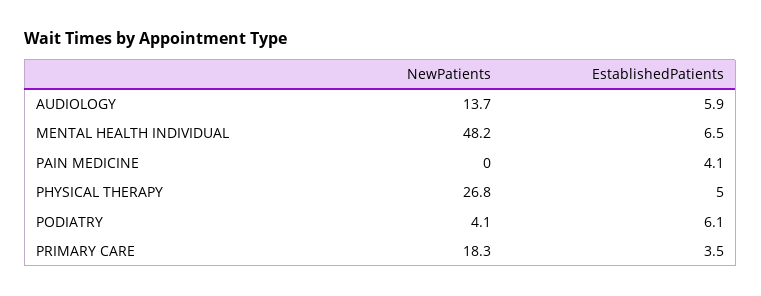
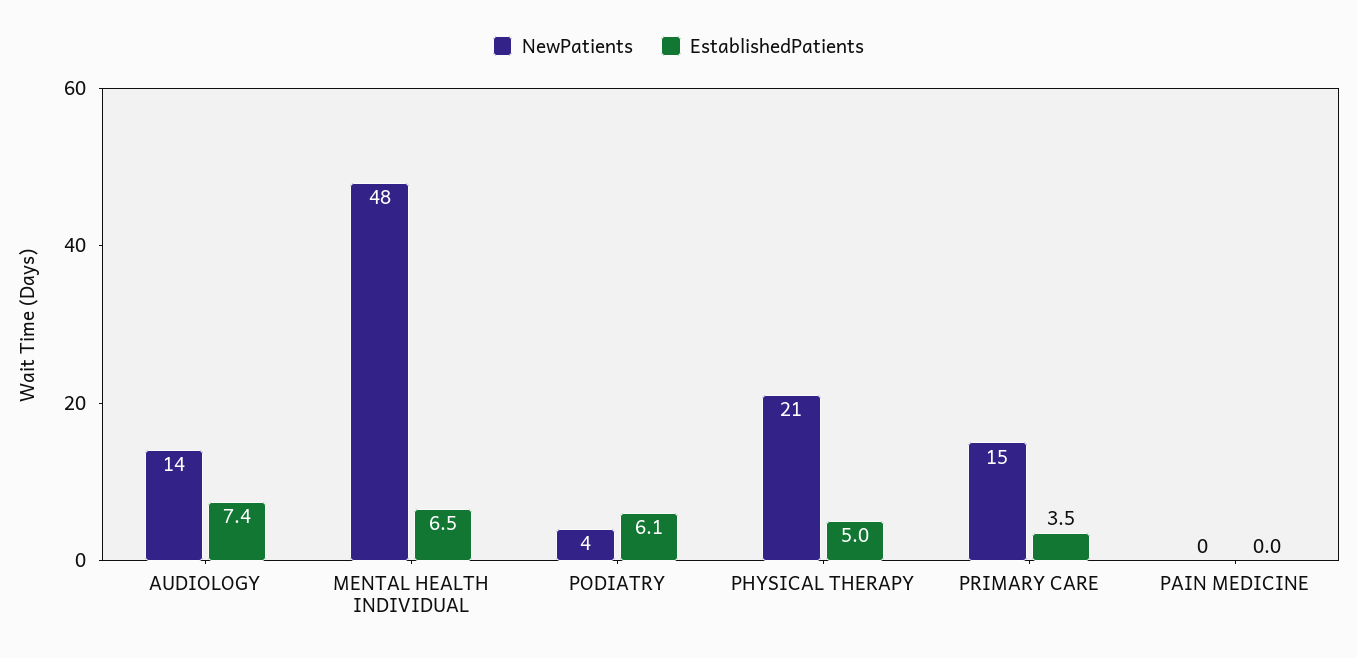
EstablishedPatients, AUDIOLOGY: 5.9 -> 7.4
EstablishedPatients, PAIN MEDICINE: 4.1 -> 0
NewPatients, PHYSICAL THERAPY: 26.8 -> 21
NewPatients, PRIMARY CARE: 18.3 -> 15

